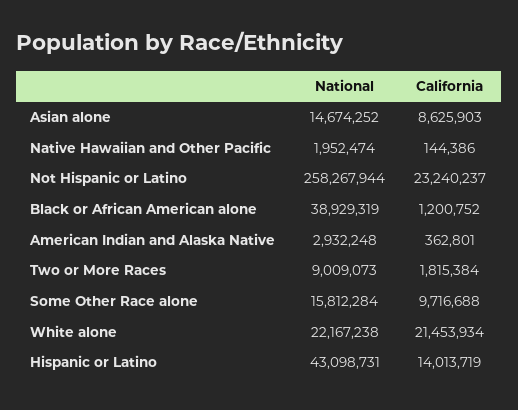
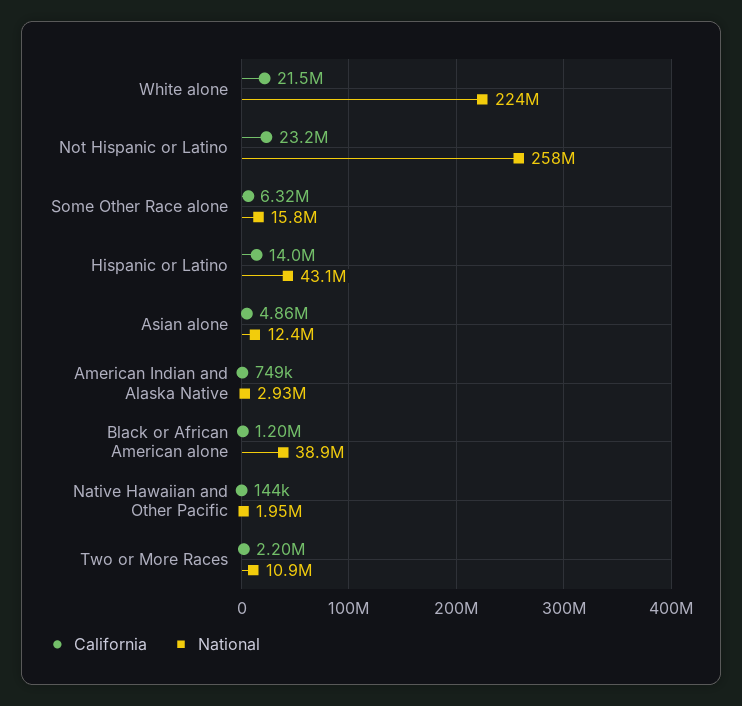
National, Asian alone: 14674252 -> 12400000
California, Asian alone: 8625903 -> 4860000
California, American Indian and Alaska Native: 362801 -> 749000
National, Two or More Races: 9009073 -> 10900000
California, Two or More Races: 1815384 -> 2200000
California, Some Other Race alone: 9716688 -> 6320000
National, White alone: 22167238 -> 224000000

